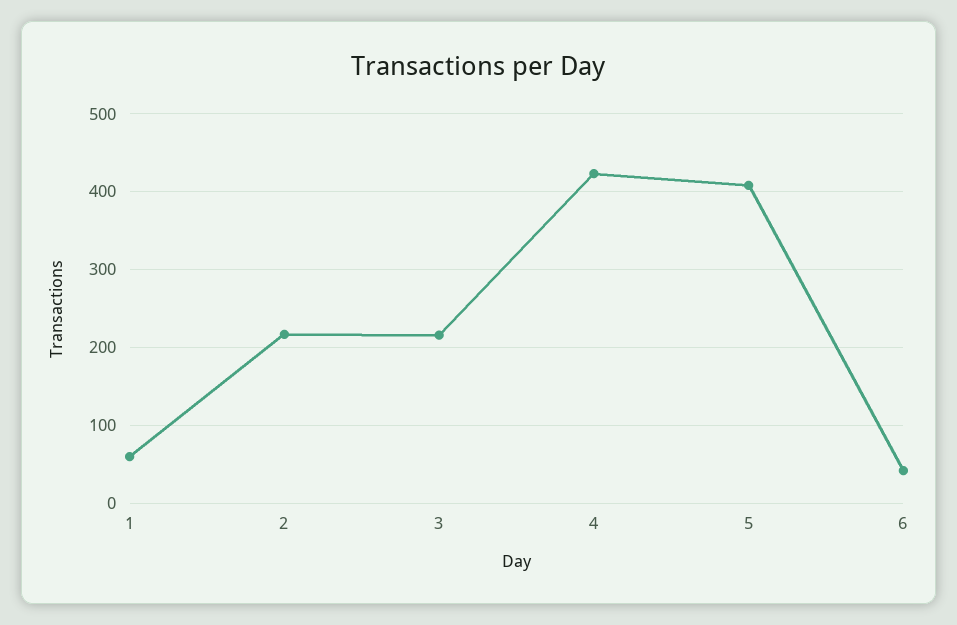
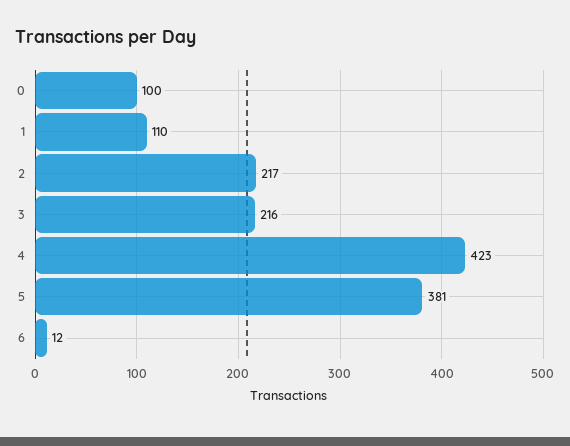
1: 60 -> 110
5: 410 -> 381
6: 40 -> 12
0: none -> 100

